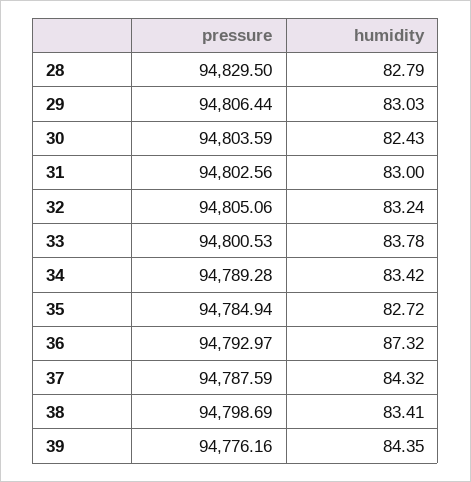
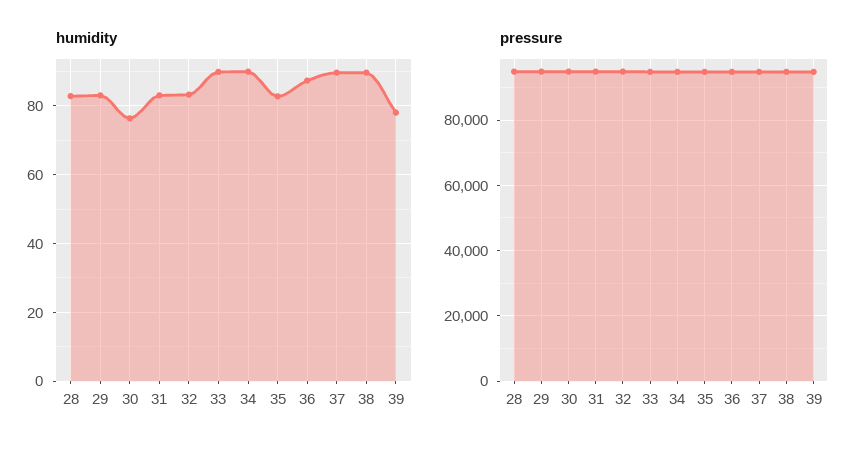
humidity, 30: 82.43 -> 76
humidity, 33: 83.78 -> 90
humidity, 34: 83.42 -> 90
humidity, 37: 84.32 -> 90
humidity, 38: 83.41 -> 90
humidity, 39: 84.35 -> 78

